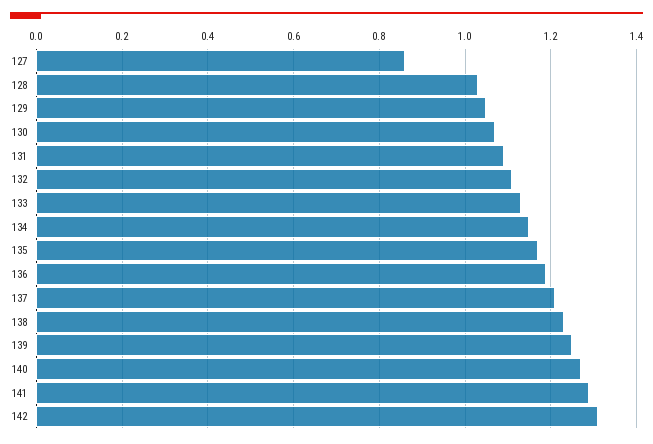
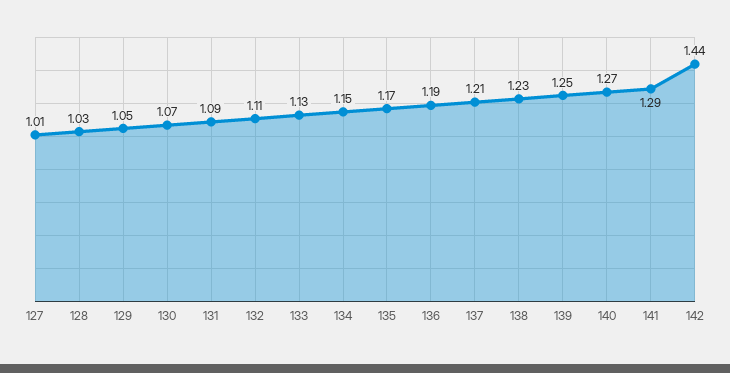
127: 0.85 -> 1.01
142: 1.3 -> 1.44

